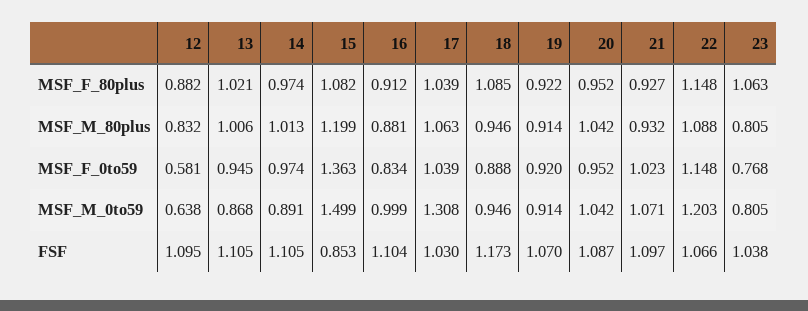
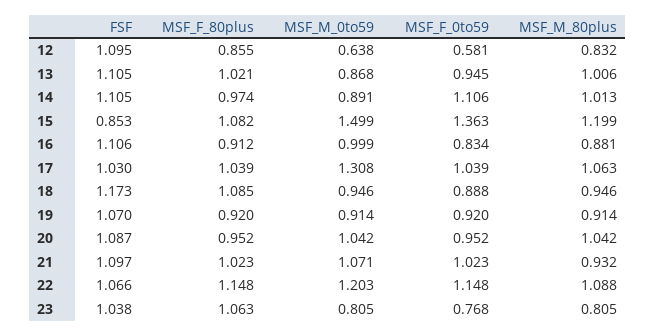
12, MSF_F_80plus: 0.882 -> 0.855
19, MSF_F_80plus: 0.922 -> 0.92
21, MSF_F_80plus: 0.927 -> 1.023
14, MSF_F_0to59: 0.974 -> 1.106
16, FSF: 1.104 -> 1.106

